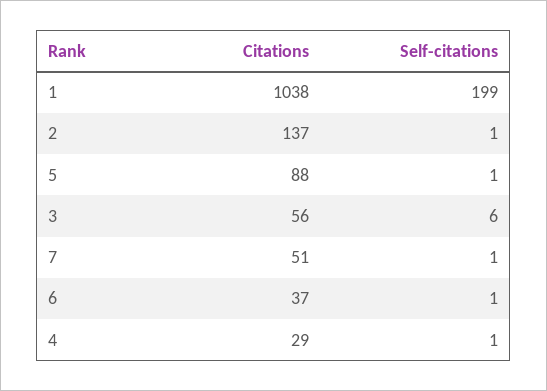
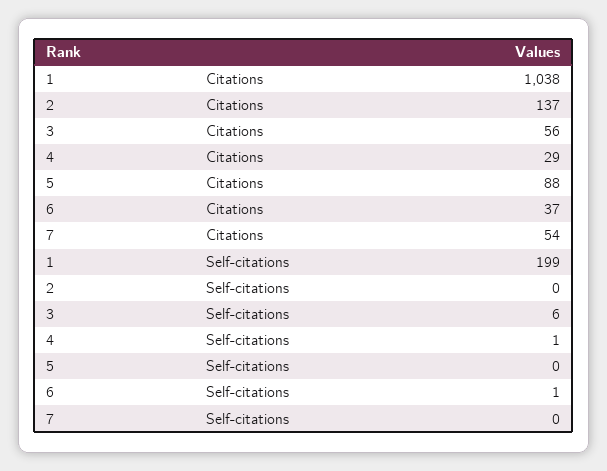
Self-citations, 2: 1 -> 0
Self-citations, 5: 1 -> 0
Citations, 7: 51 -> 54
Self-citations, 7: 1 -> 0

